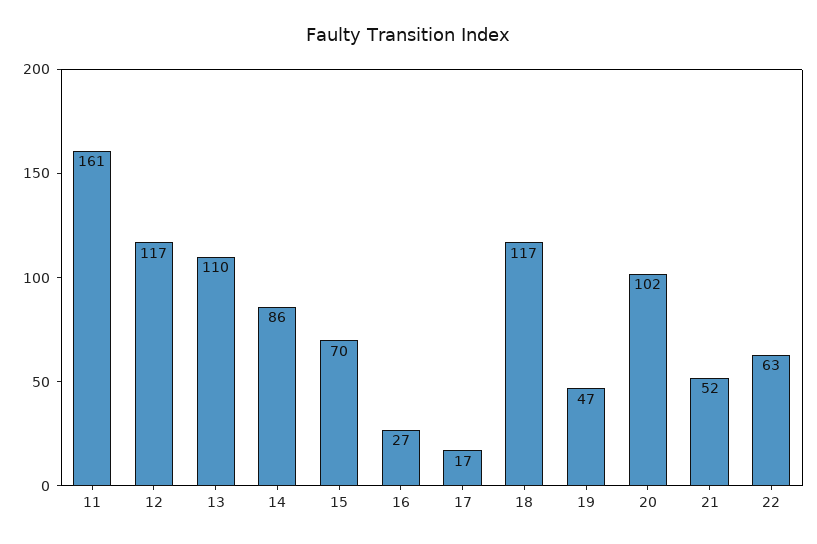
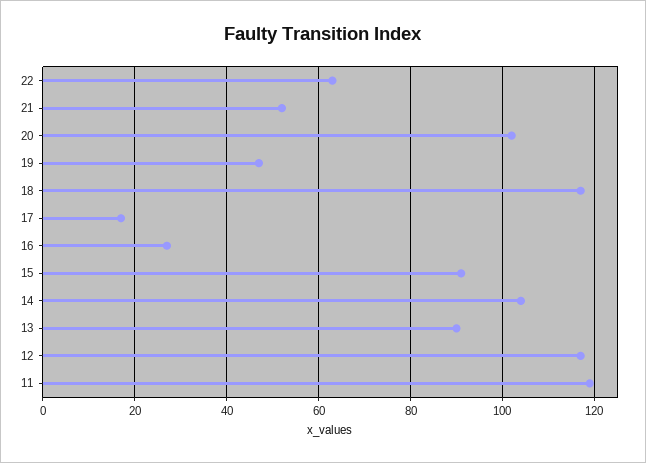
11: 161 -> 120
13: 110 -> 90
14: 86 -> 105
15: 70 -> 90

